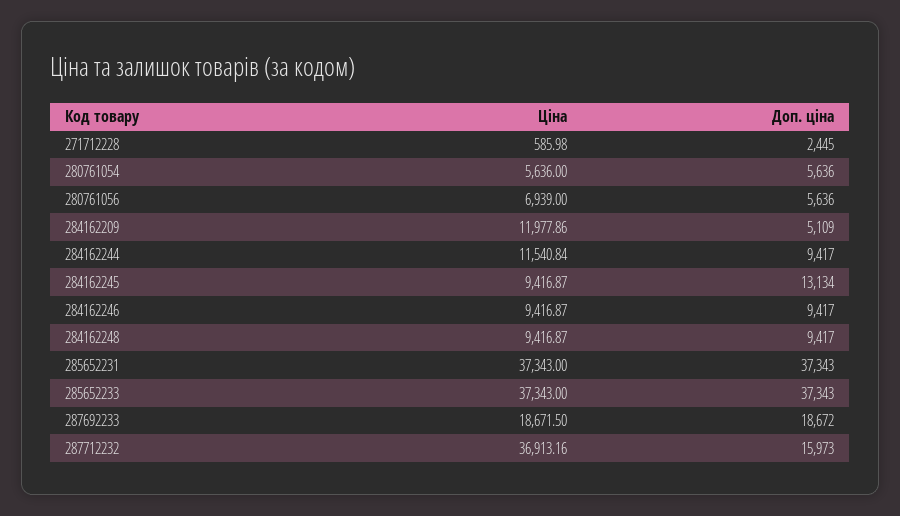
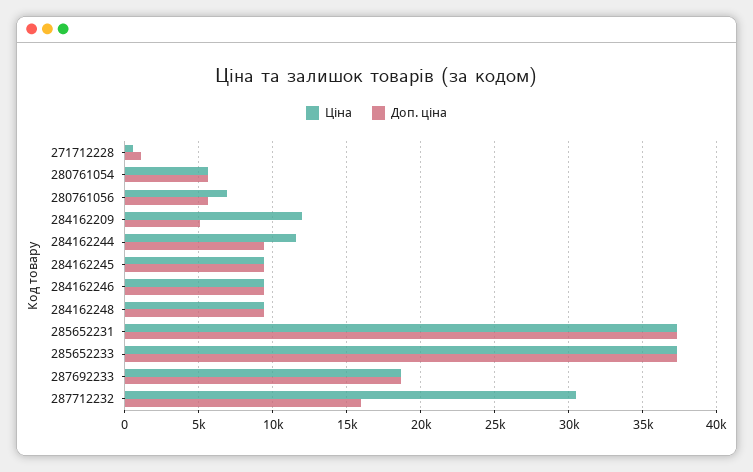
Доп. ціна, 271712228: 2445 -> 1000
Доп. ціна, 284162245: 13134 -> 9500
Ціна, 287712232: 36913.16 -> 30500

